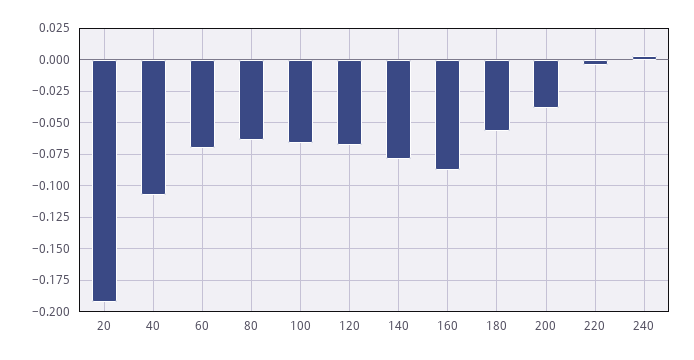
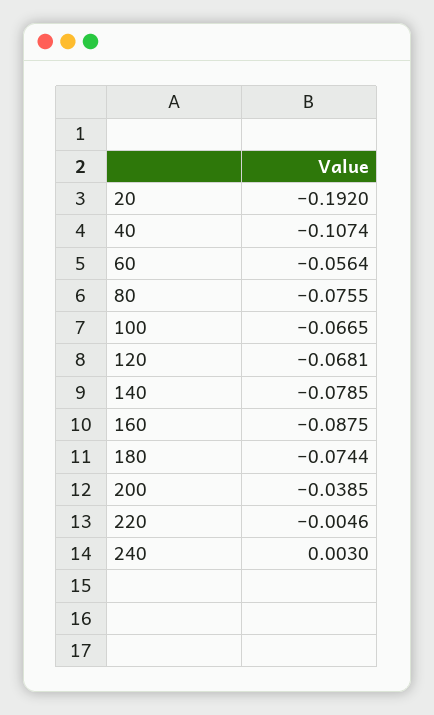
60: -0.07 -> -0.0564
80: -0.065 -> -0.0755
180: -0.055 -> -0.0744

